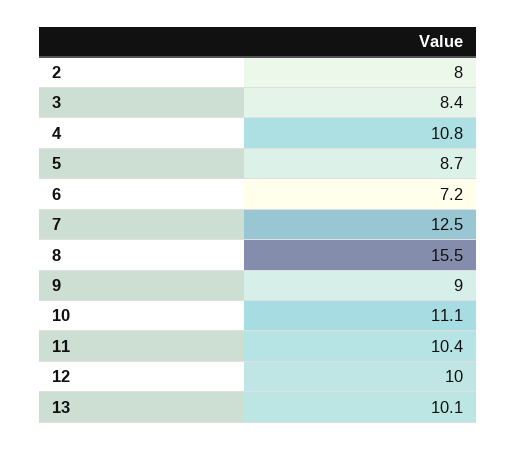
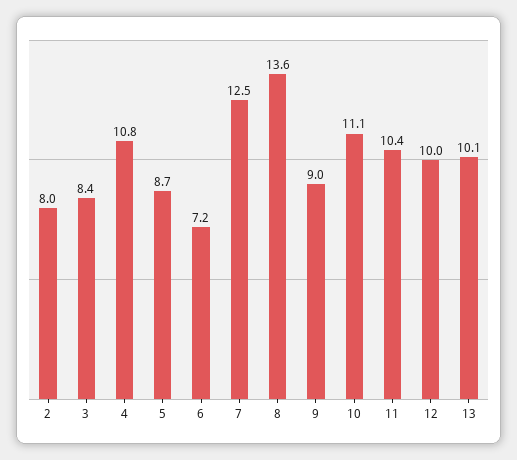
8: 15.5 -> 13.6

